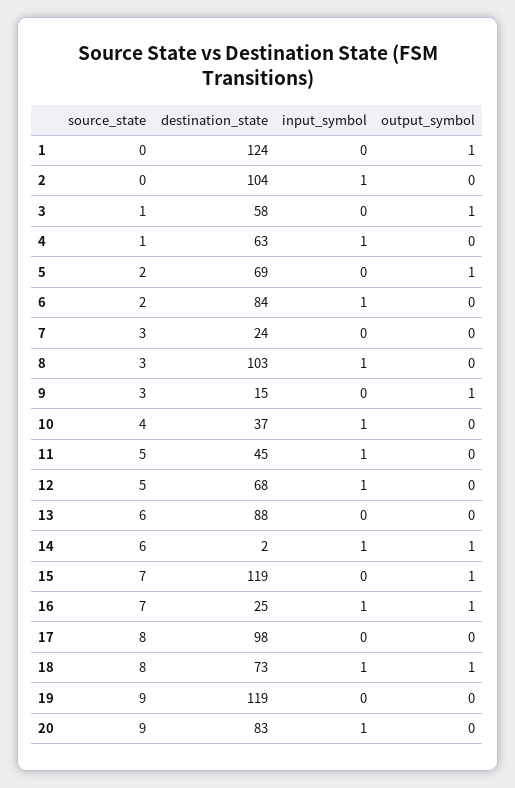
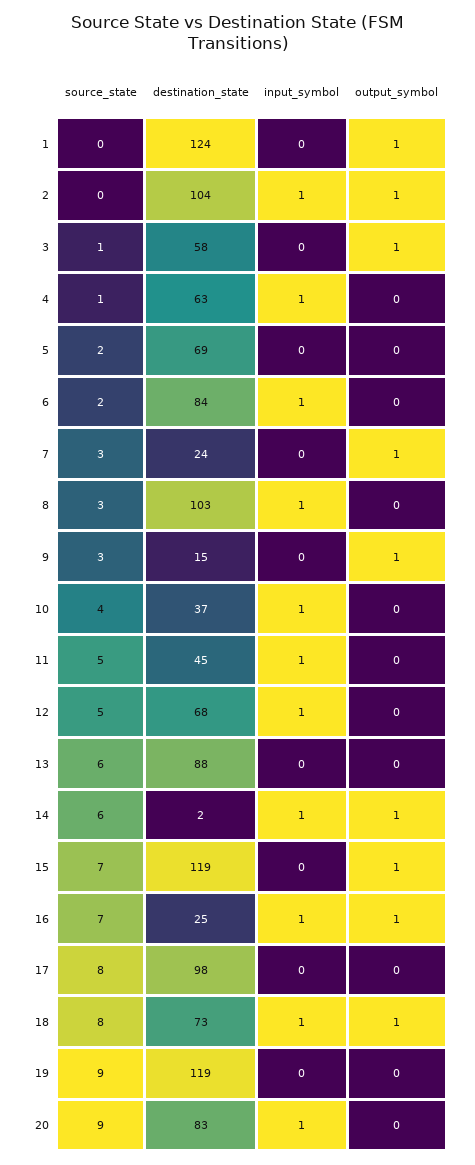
output_symbol, 2: 0 -> 1
output_symbol, 5: 1 -> 0
output_symbol, 7: 0 -> 1

